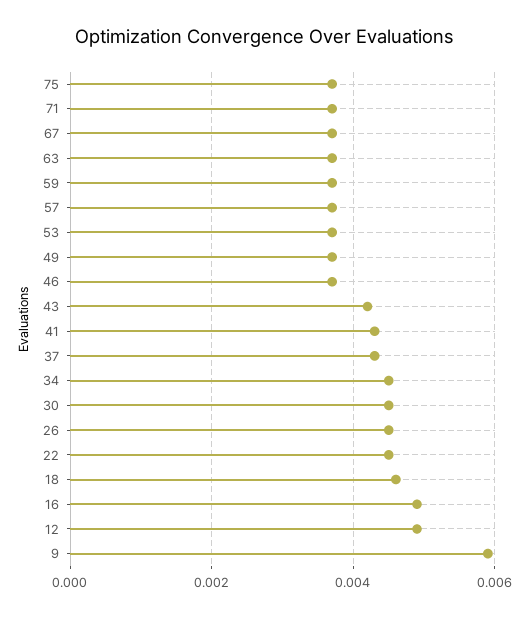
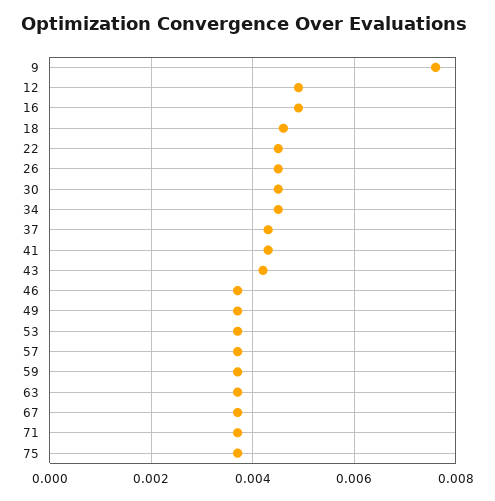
9: 0.006 -> 0.0075

